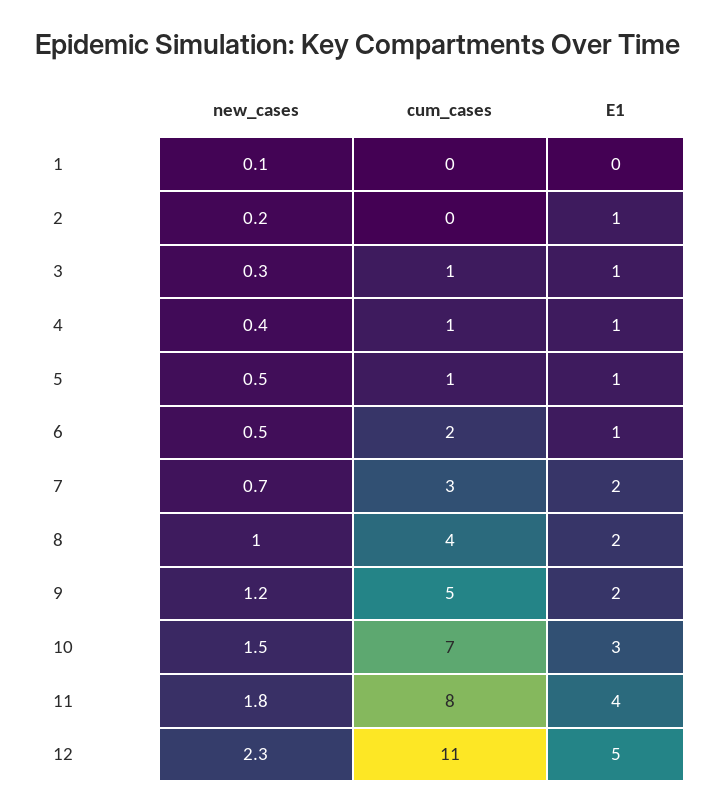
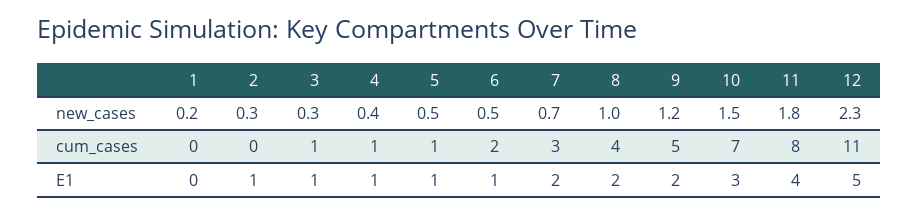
new_cases, 1: 0.1 -> 0.2
new_cases, 2: 0.2 -> 0.3

